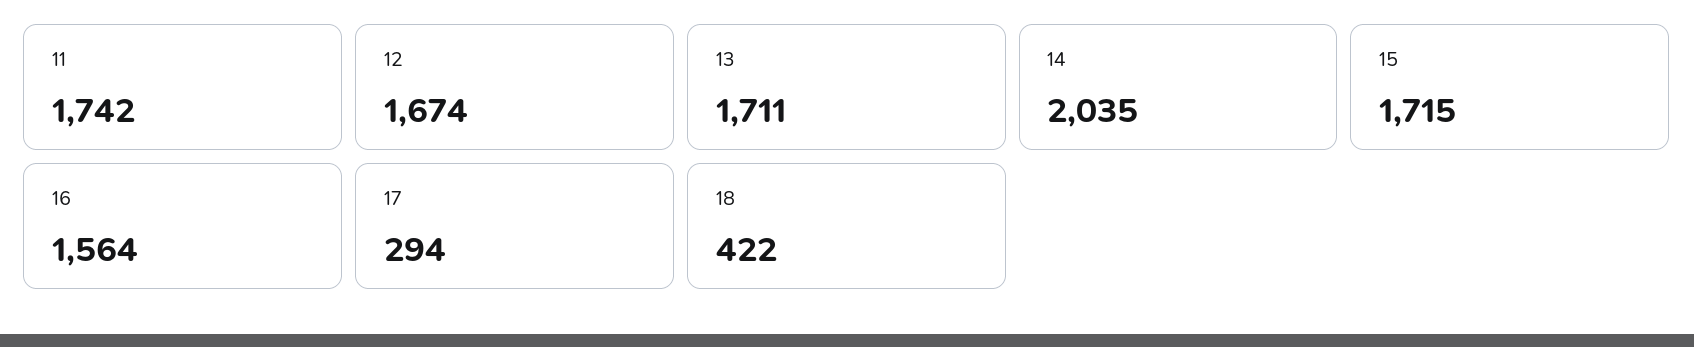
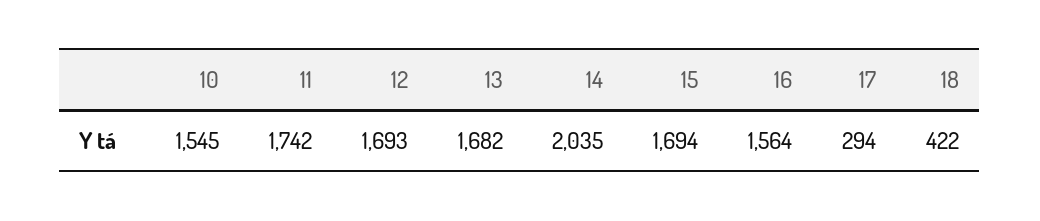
12: 1674 -> 1693
13: 1711 -> 1682
15: 1715 -> 1694
10: none -> 1545

